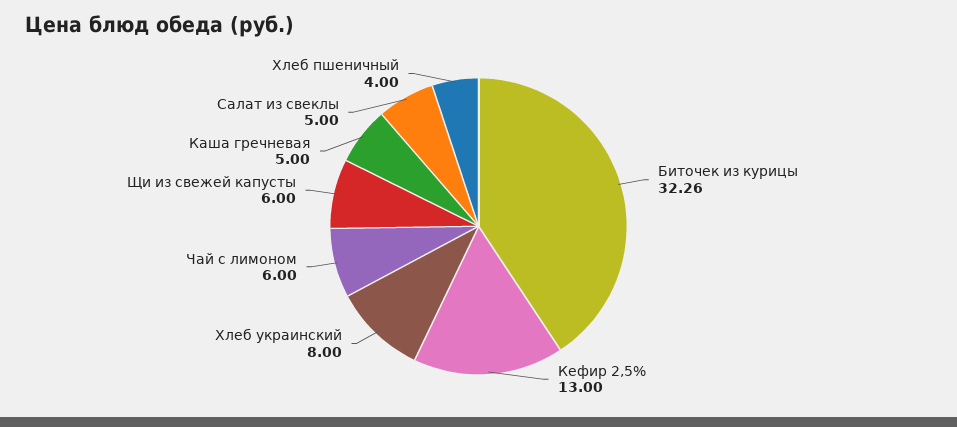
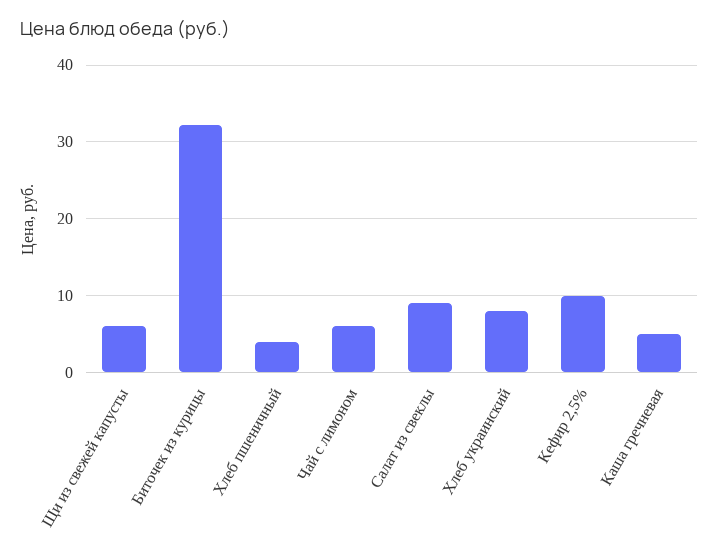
Кефир 2,5%: 13 -> 10
Салат из свеклы: 5 -> 9

